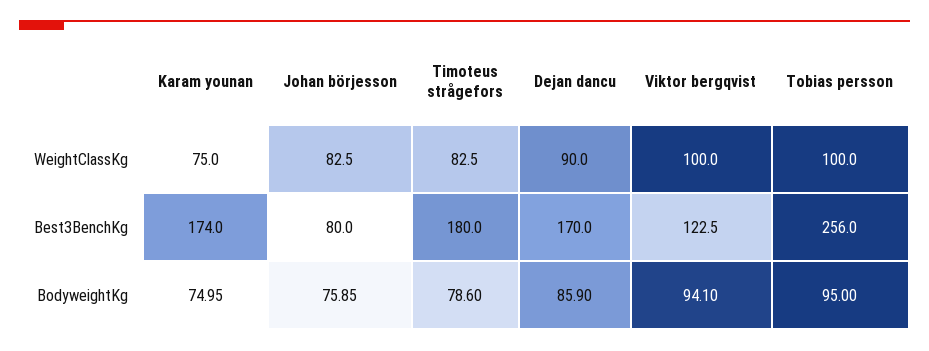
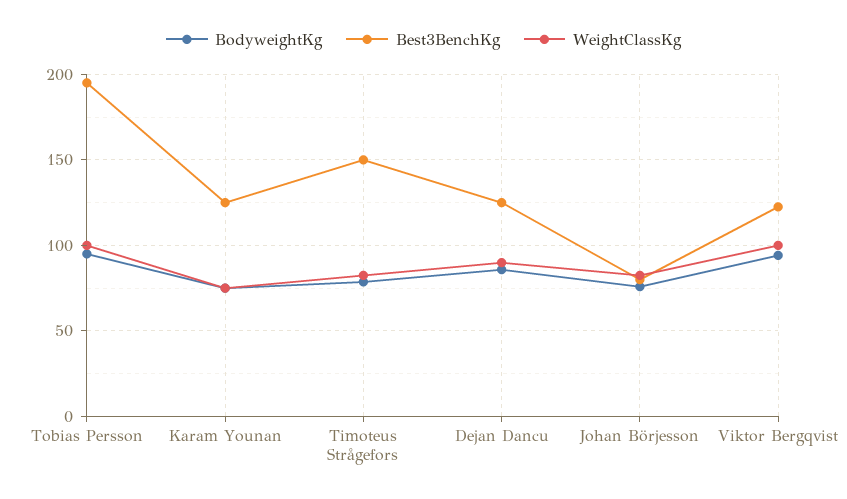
Best3BenchKg, Karam younan: 174 -> 125
Best3BenchKg, Timoteus strågefors: 180 -> 150
Best3BenchKg, Dejan dancu: 170 -> 125
Best3BenchKg, Tobias persson: 256 -> 195

